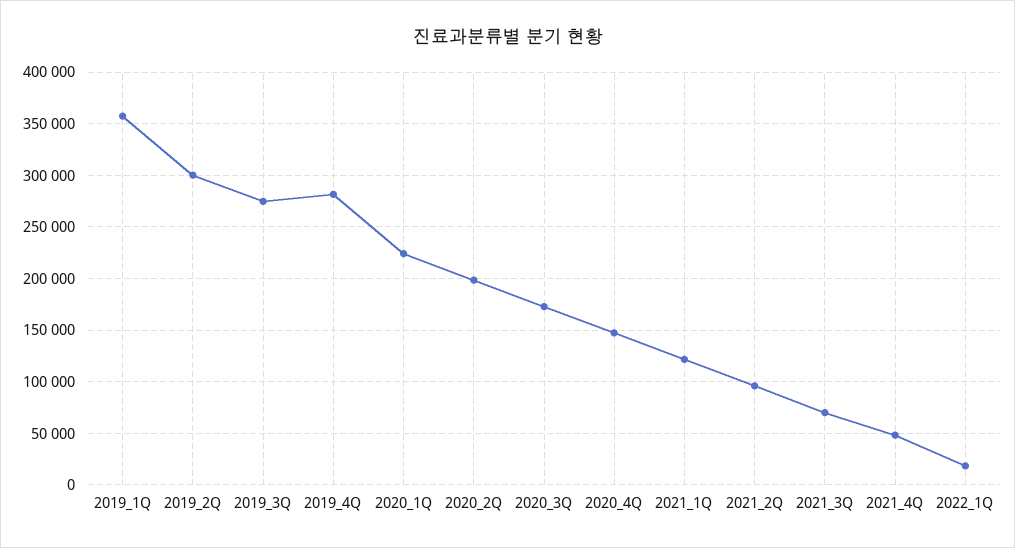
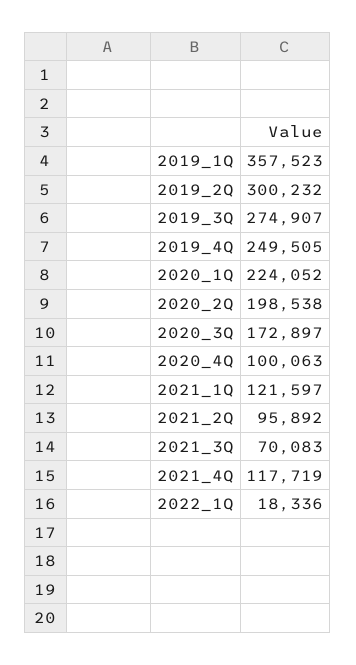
2019_4Q: 280000 -> 249505
2020_4Q: 150000 -> 100063
2021_4Q: 50000 -> 117719

